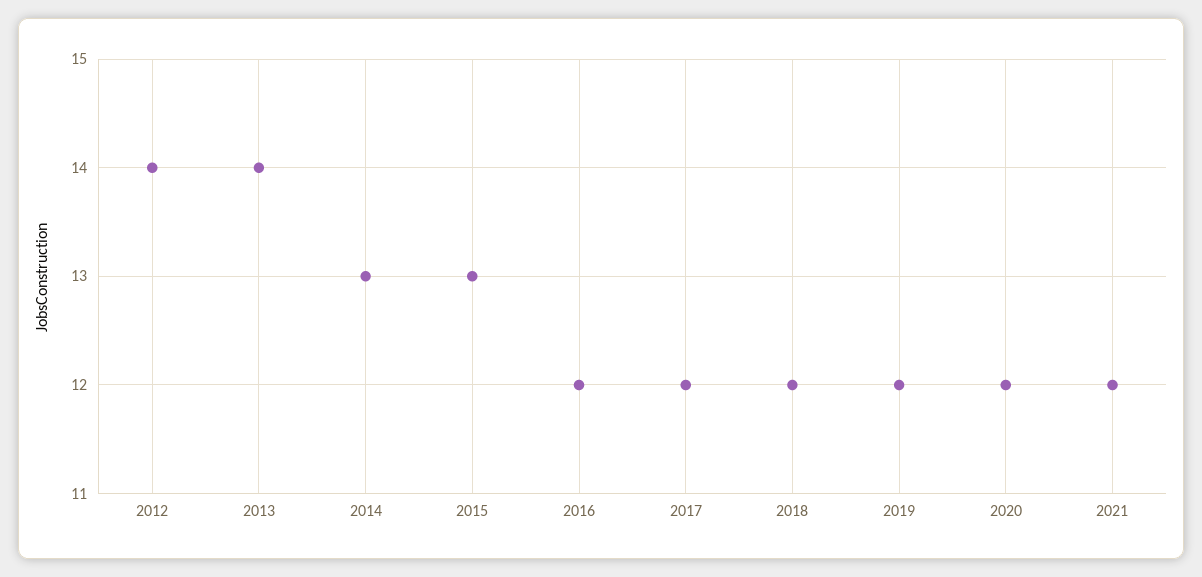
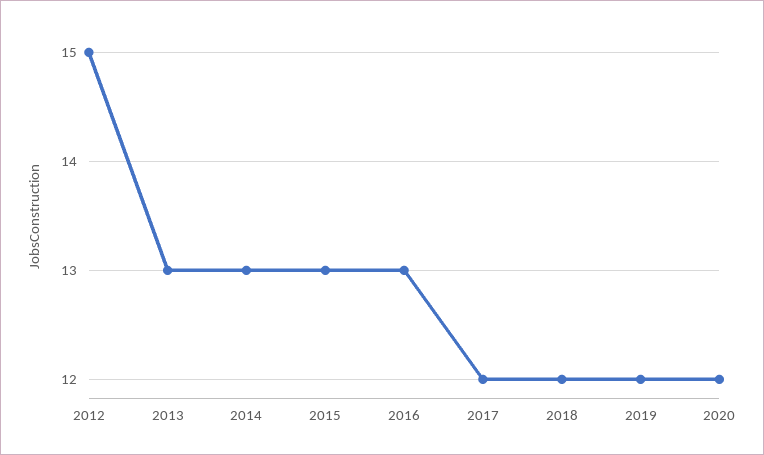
2012: 14 -> 15
2013: 14 -> 13
2016: 12 -> 13
2021: 12 -> none

